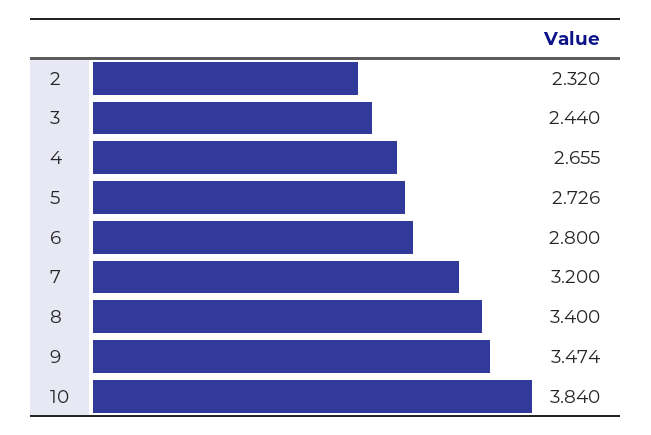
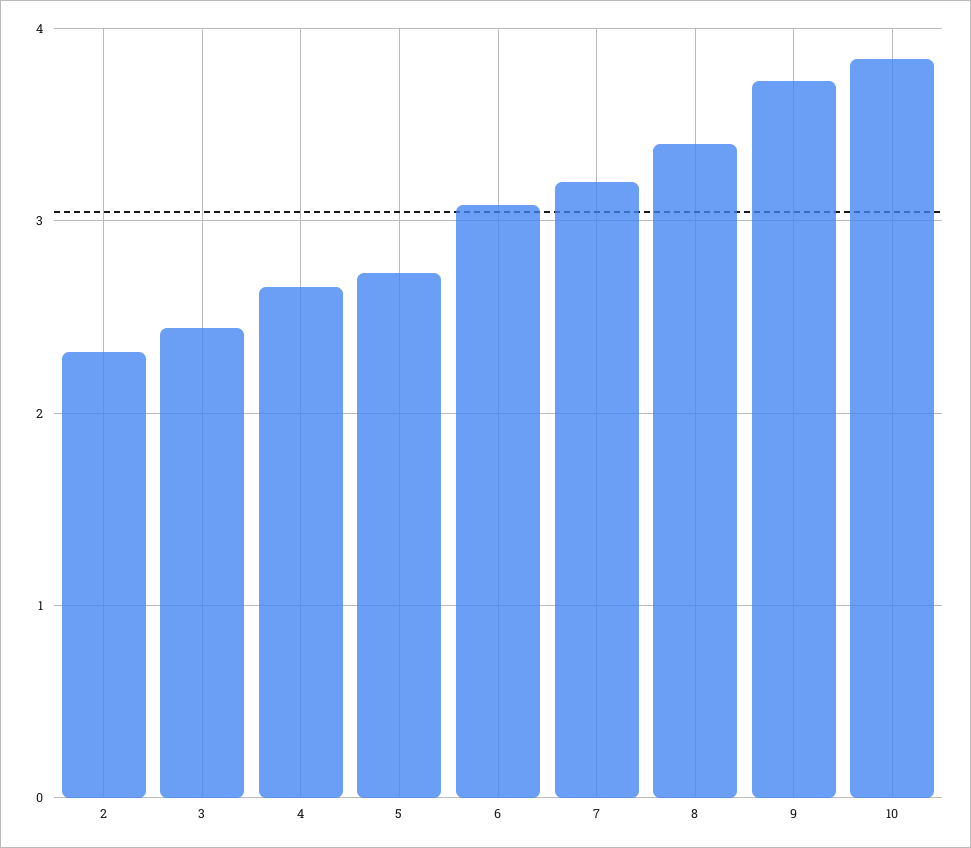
6: 2.8 -> 3.1
9: 3.474 -> 3.7

